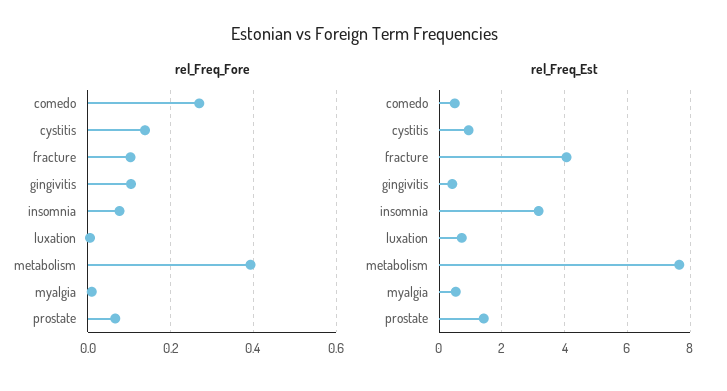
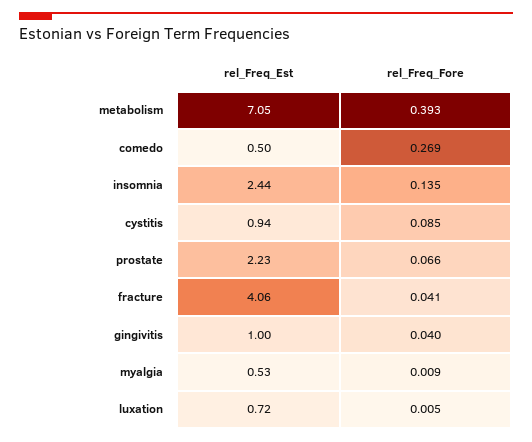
rel_Freq_Fore, cystitis: 0.14 -> 0.085
rel_Freq_Fore, fracture: 0.1 -> 0.041
rel_Freq_Fore, gingivitis: 0.1 -> 0.04
rel_Freq_Fore, insomnia: 0.08 -> 0.135
rel_Freq_Est, gingivitis: 0.4 -> 1
rel_Freq_Est, insomnia: 3.2 -> 2.44
rel_Freq_Est, metabolism: 7.6 -> 7.05
rel_Freq_Est, prostate: 1.4 -> 2.23

